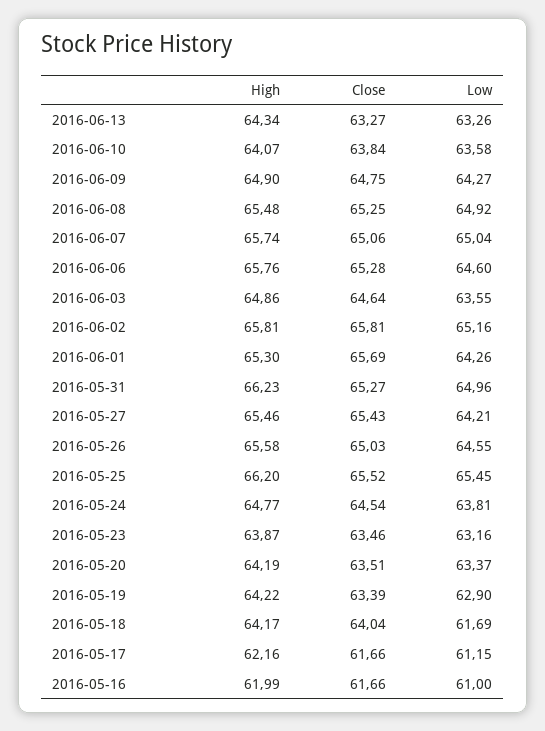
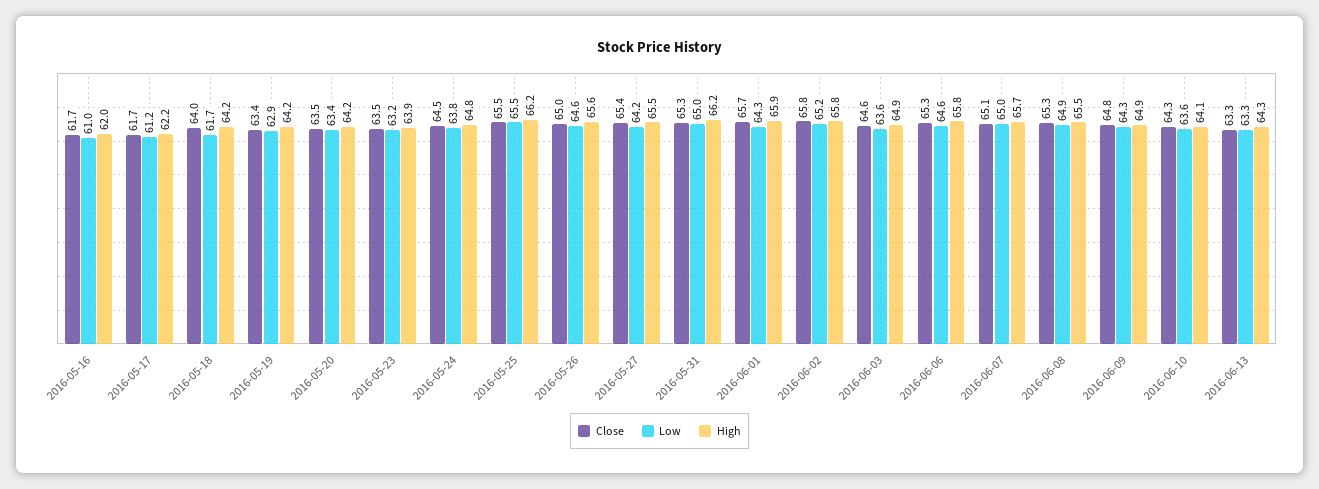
Close, 2016-06-10: 63.84 -> 64.3
High, 2016-06-01: 65.3 -> 65.9

